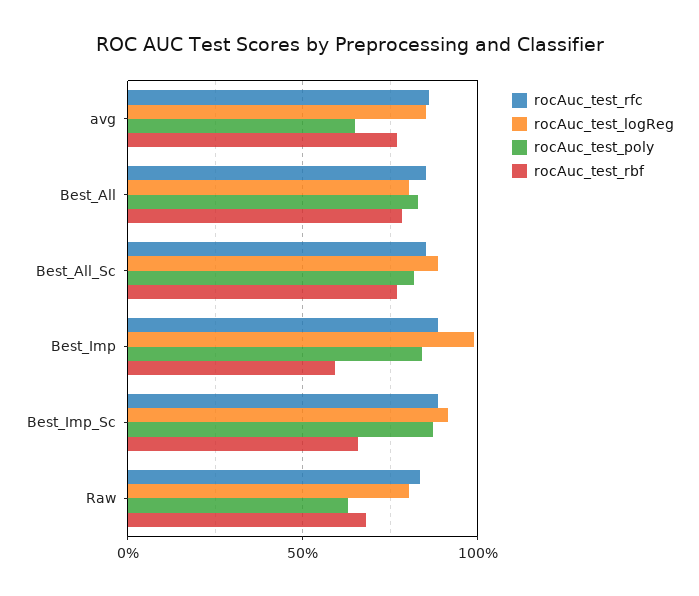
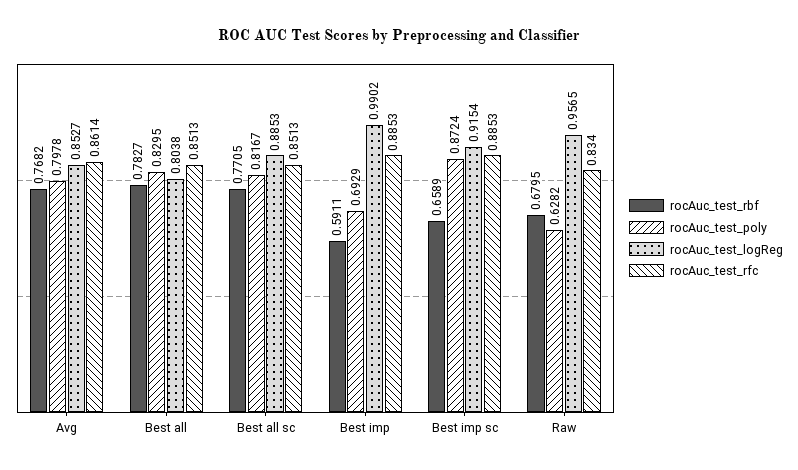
rocAuc_test_poly, avg: 0.65 -> 0.7978
rocAuc_test_poly, Best_Imp: 0.85 -> 0.6929
rocAuc_test_logReg, Raw: 0.8 -> 0.9565

